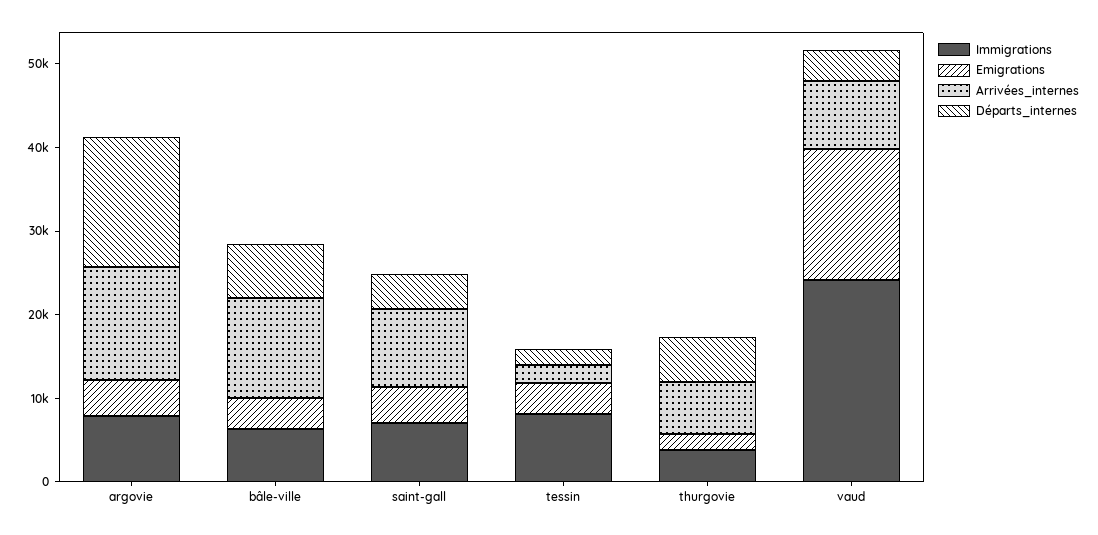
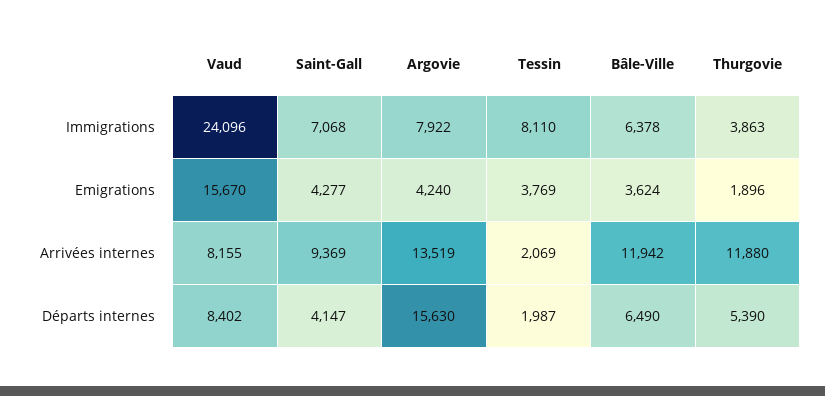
Arrivées_internes, thurgovie: 6000 -> 11880
Départs_internes, vaud: 4000 -> 8402

